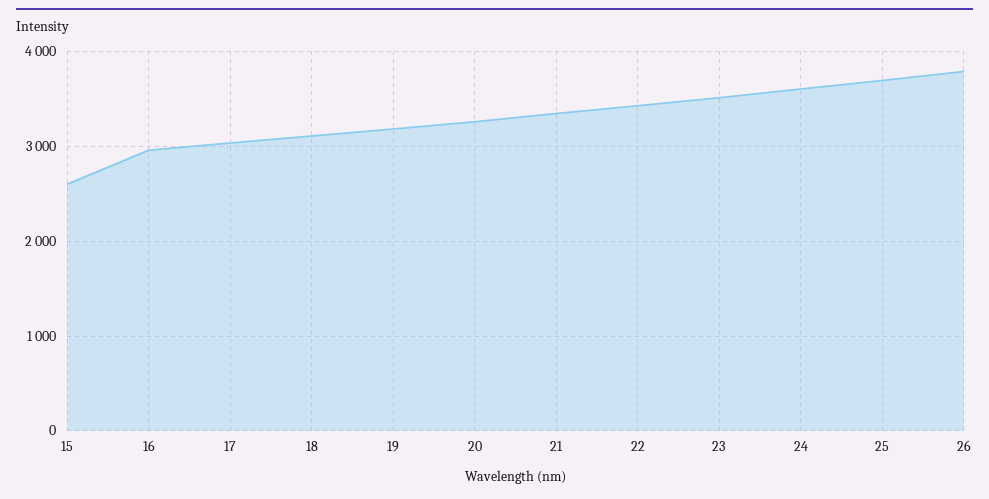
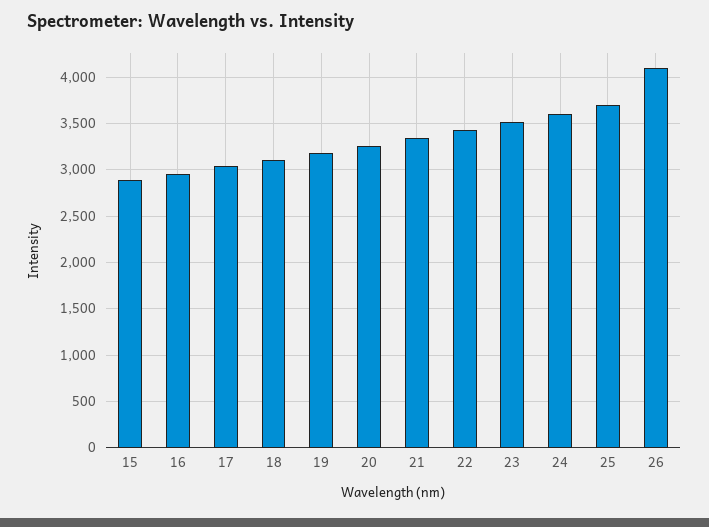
15: 2600 -> 2900
26: 3800 -> 4100

